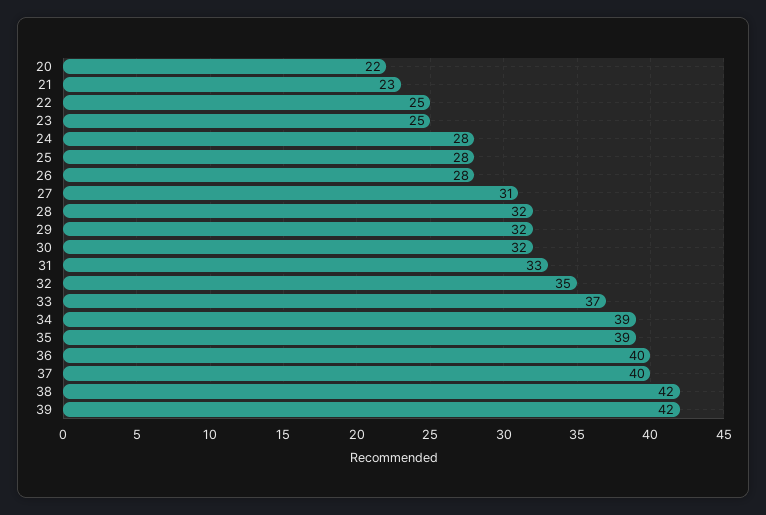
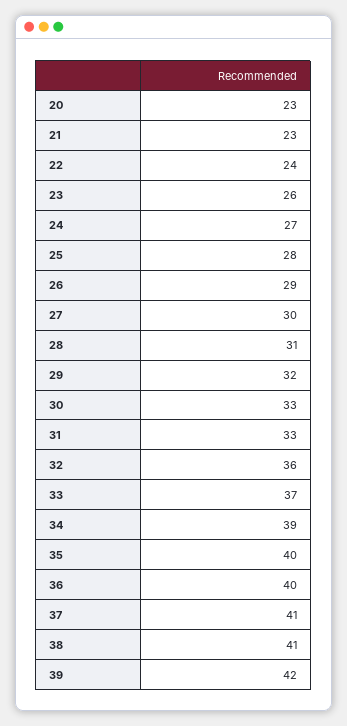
20: 22 -> 23
22: 25 -> 24
23: 25 -> 26
24: 28 -> 27
26: 28 -> 29
27: 31 -> 30
28: 32 -> 31
30: 32 -> 33
32: 35 -> 36
35: 39 -> 40
37: 40 -> 41
38: 42 -> 41

